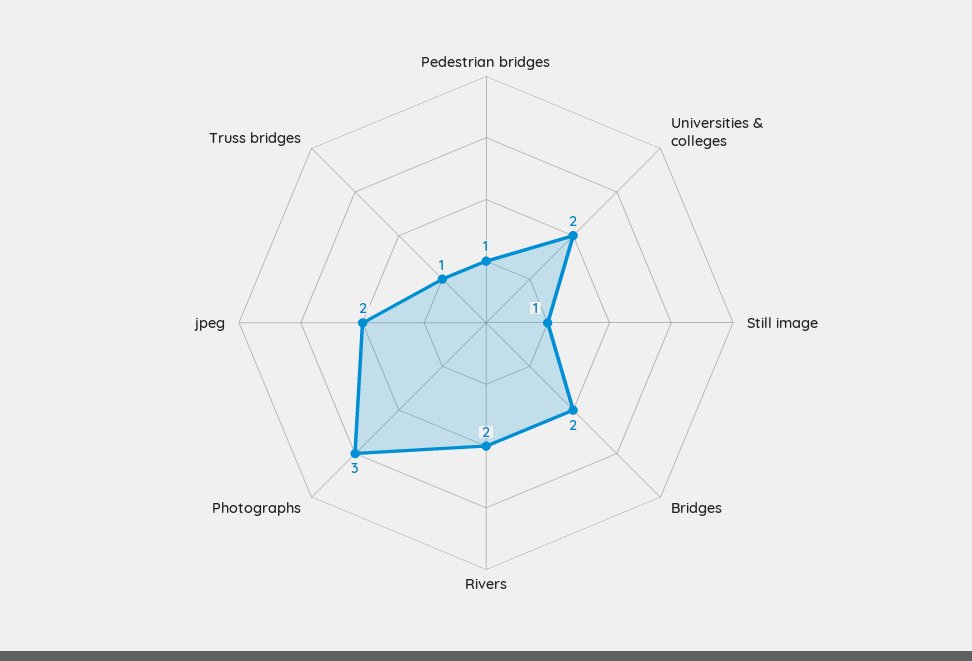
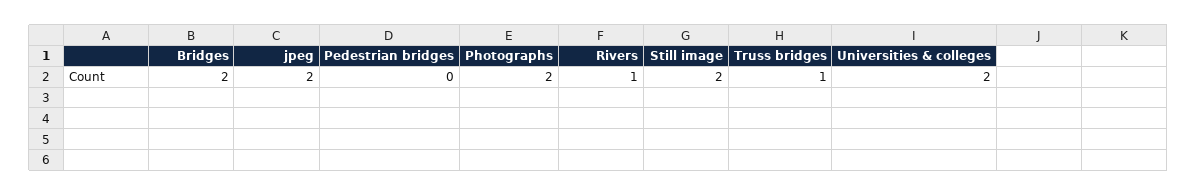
Pedestrian bridges: 1 -> 0
Still image: 1 -> 2
Rivers: 2 -> 1
Photographs: 3 -> 2

